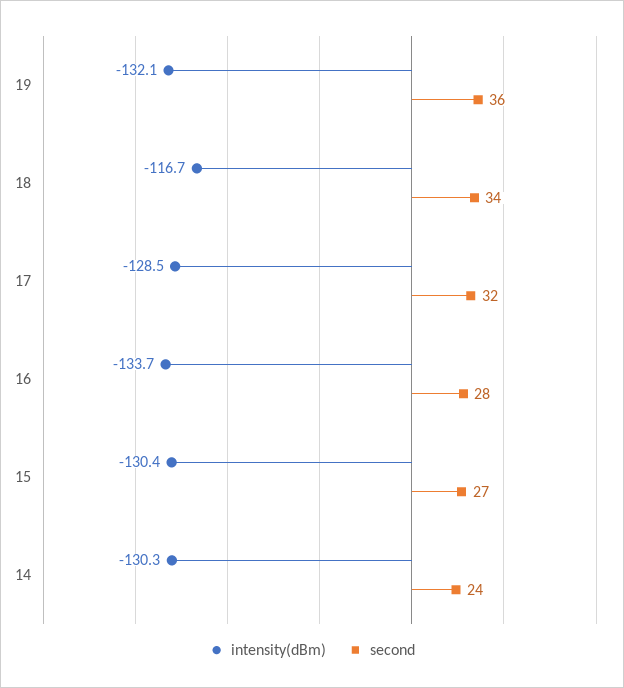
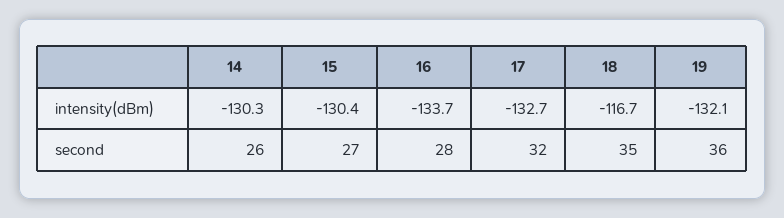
second, 18: 34 -> 35
intensity(dBm), 17: -128.5 -> -132.7
second, 14: 24 -> 26

